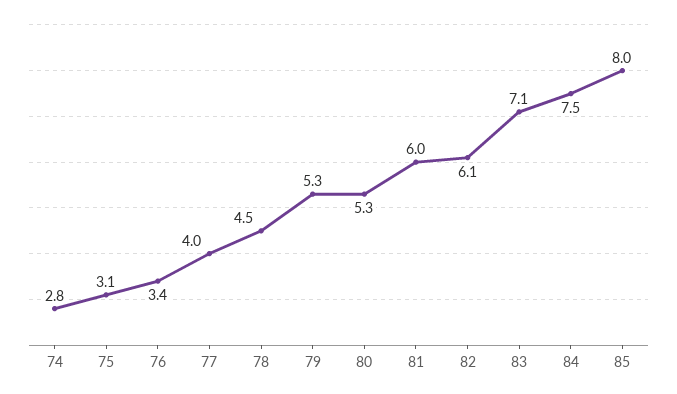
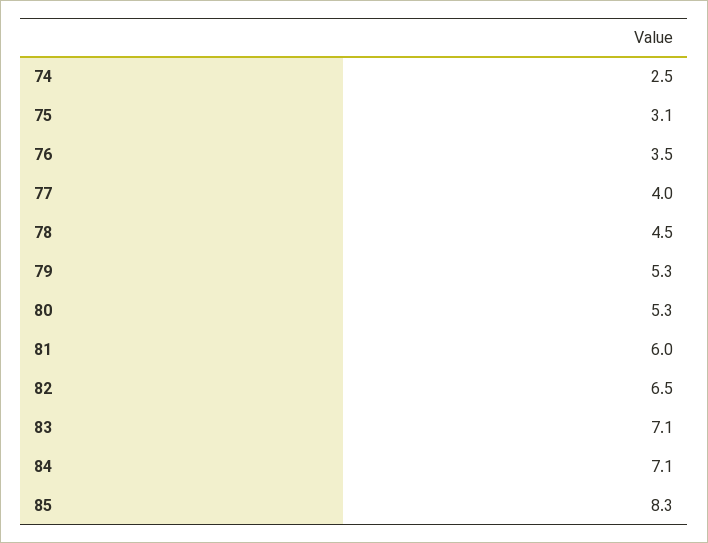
74: 2.8 -> 2.5
76: 3.4 -> 3.5
82: 6.1 -> 6.5
84: 7.5 -> 7.1
85: 8 -> 8.3

